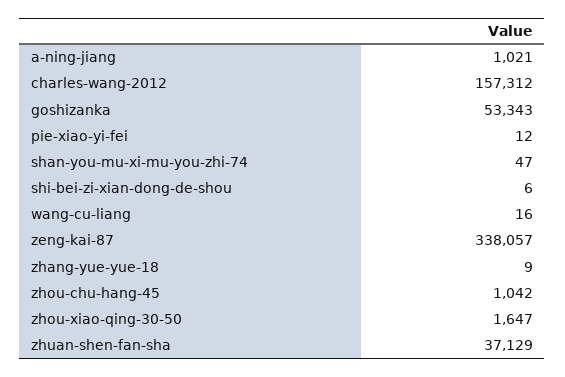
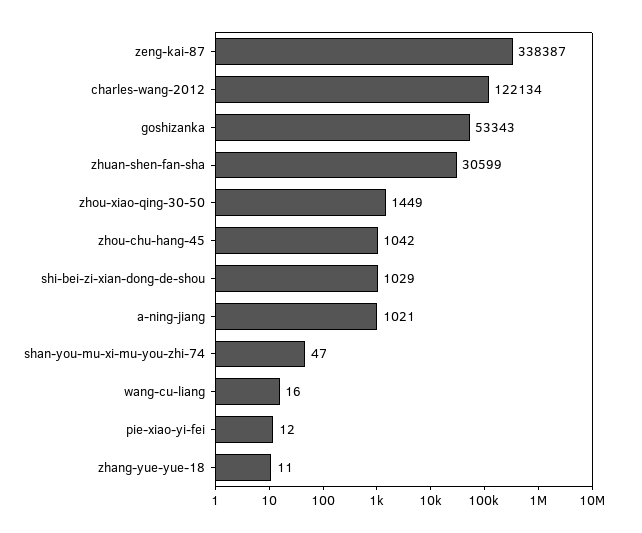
charles-wang-2012: 157312 -> 122134
shi-bei-zi-xian-dong-de-shou: 6 -> 1029
zeng-kai-87: 338057 -> 338387
zhang-yue-yue-18: 9 -> 11
zhou-xiao-qing-30-50: 1647 -> 1449
zhuan-shen-fan-sha: 37129 -> 30599

